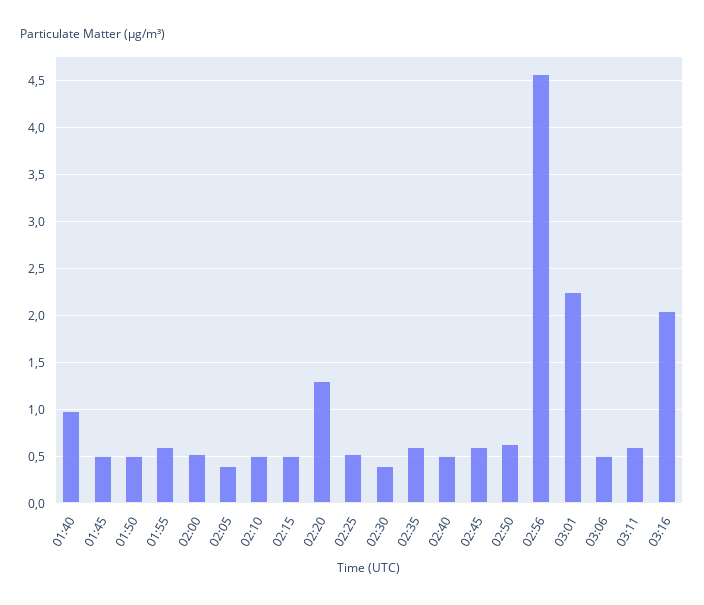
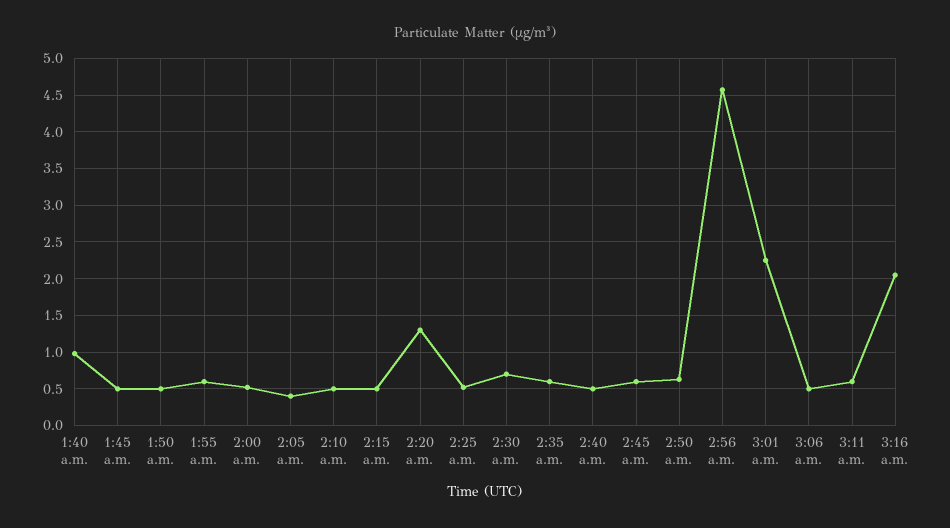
02:30: 0.4 -> 0.7

